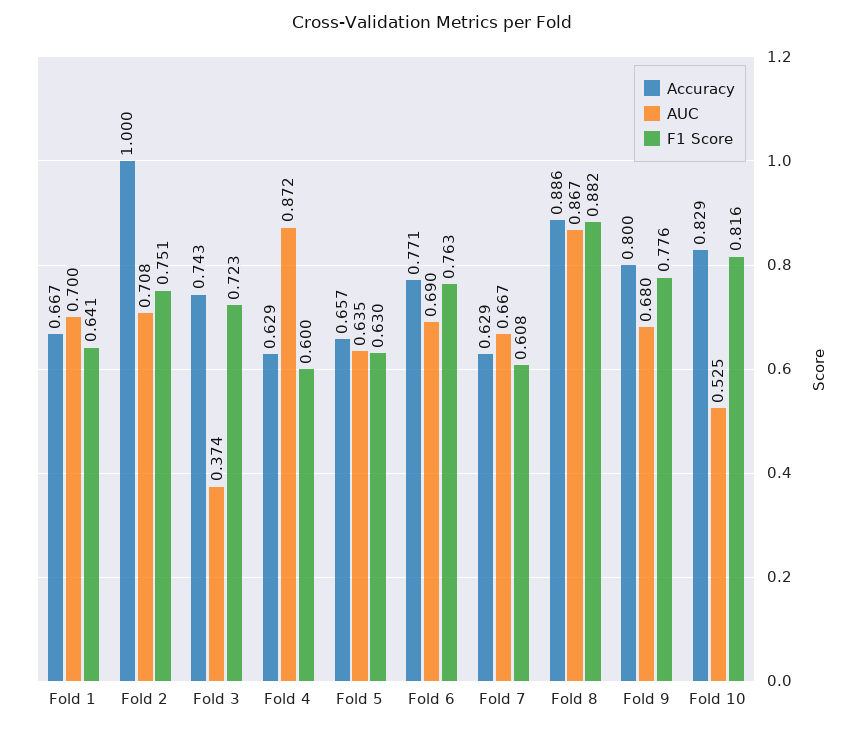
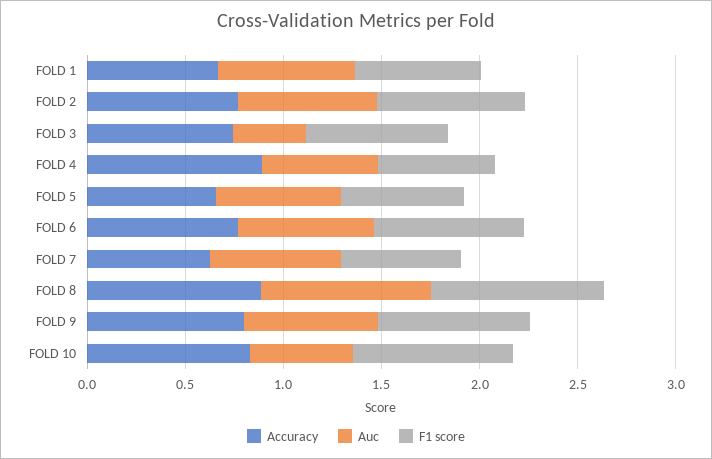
Accuracy, Fold 2: 1 -> 0.8
Accuracy, Fold 4: 0.629 -> 0.9
AUC, Fold 4: 0.872 -> 0.6

